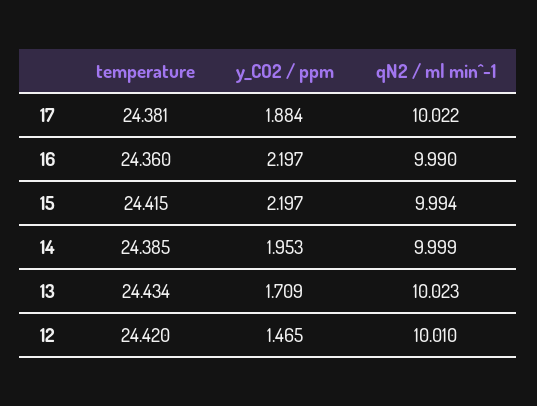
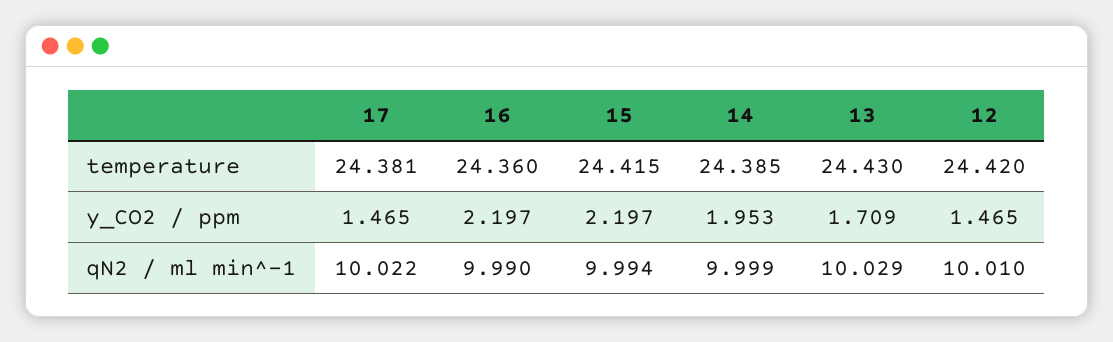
y_CO2 / ppm, 17: 1.884 -> 1.465
temperature, 13: 24.434 -> 24.43
qN2 / ml min^-1, 13: 10.023 -> 10.029

